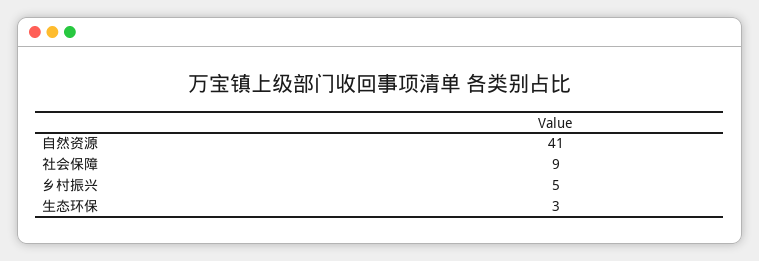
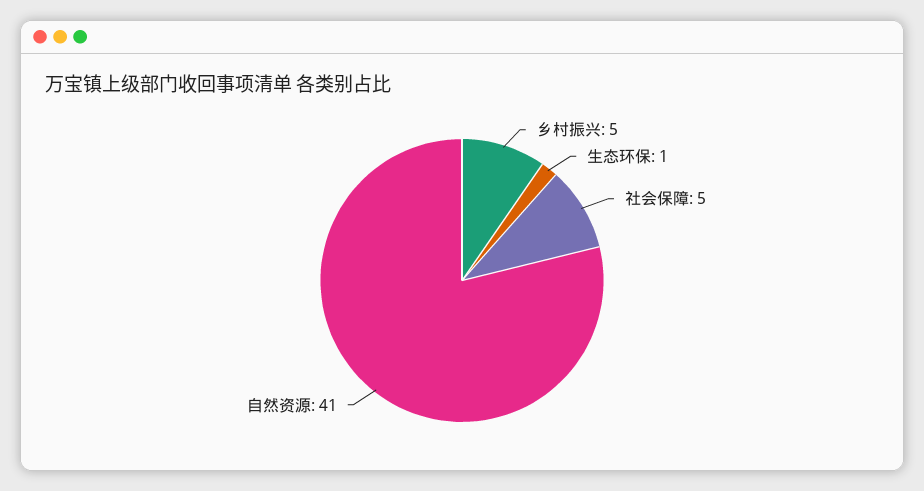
社会保障: 9 -> 5
生态环保: 3 -> 1

